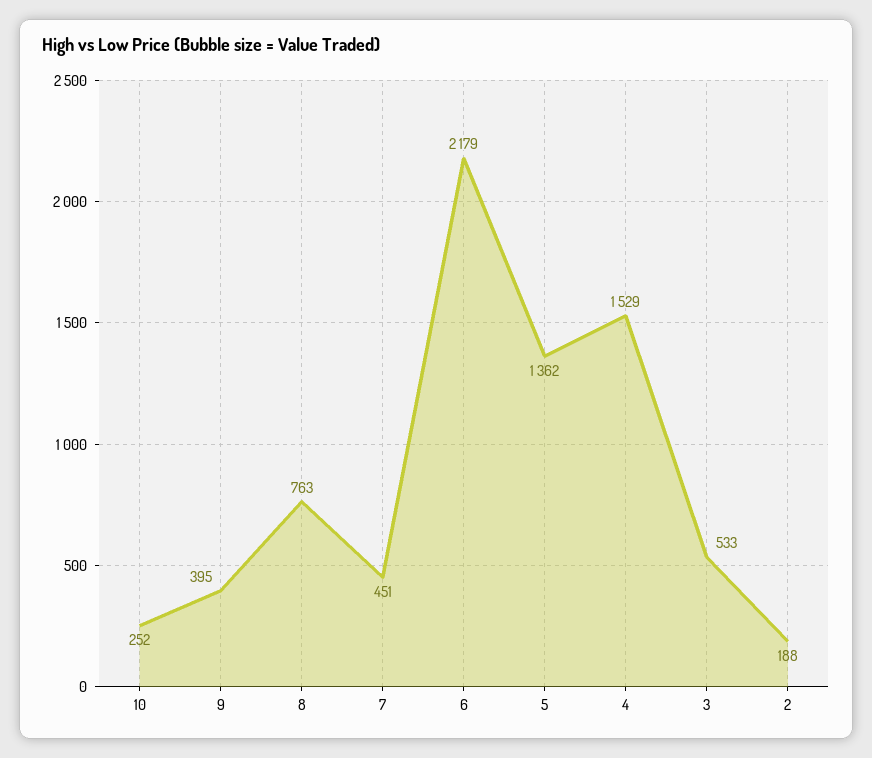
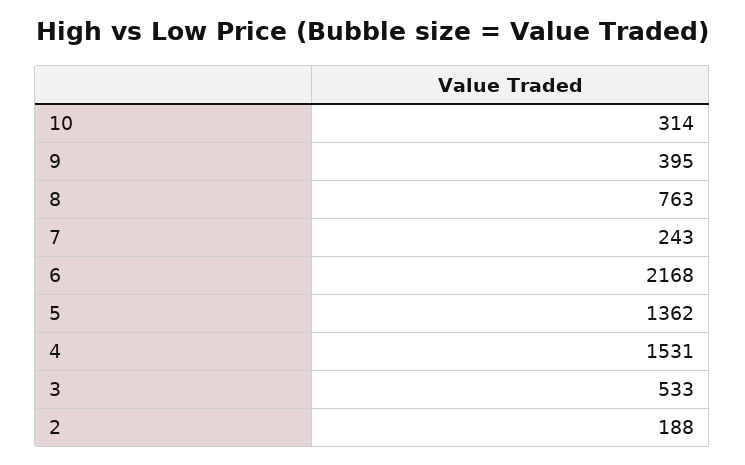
10: 252 -> 314
7: 451 -> 243
6: 2179 -> 2168
4: 1529 -> 1531

